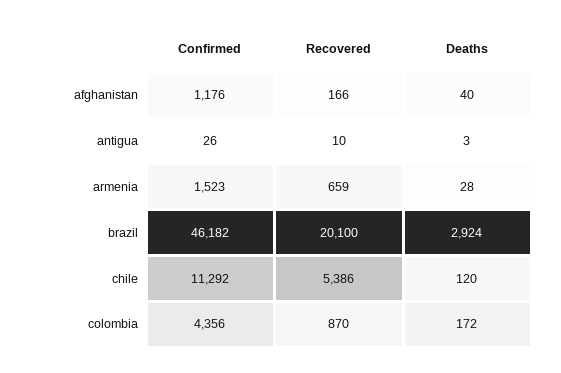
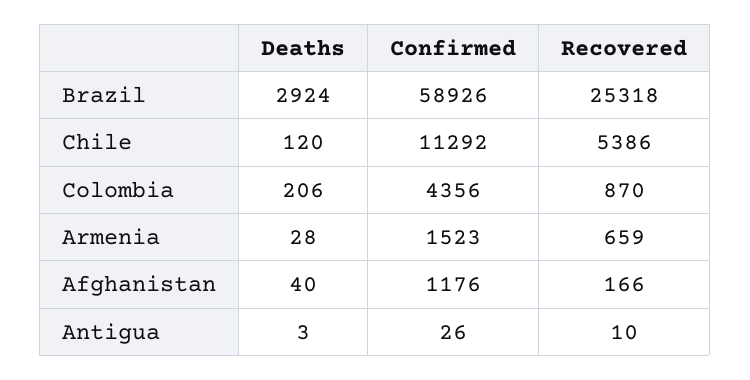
Confirmed, brazil: 46182 -> 58926
Recovered, brazil: 20100 -> 25318
Deaths, colombia: 172 -> 206

